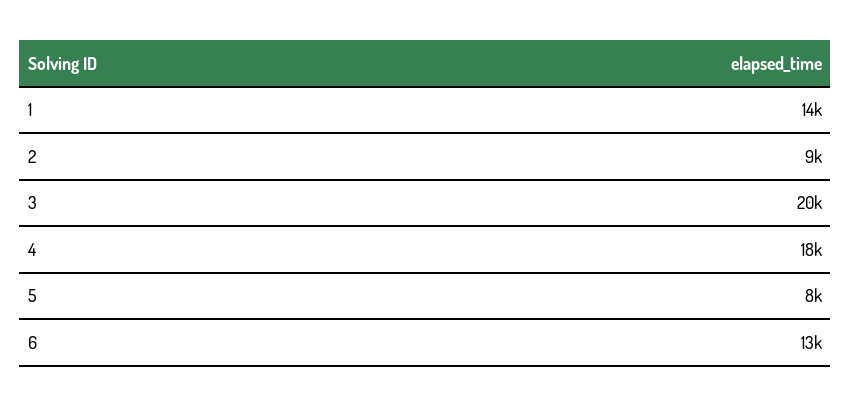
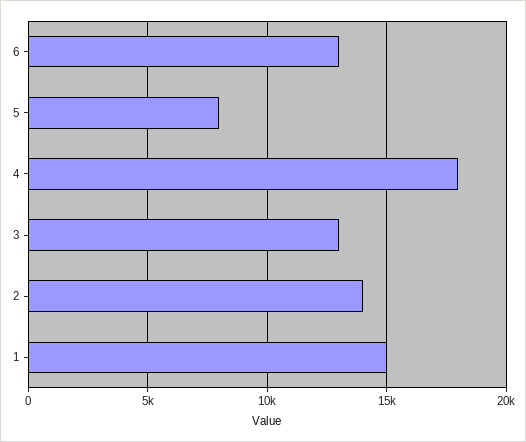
1: 14000 -> 15000
2: 9000 -> 14000
3: 20000 -> 13000

